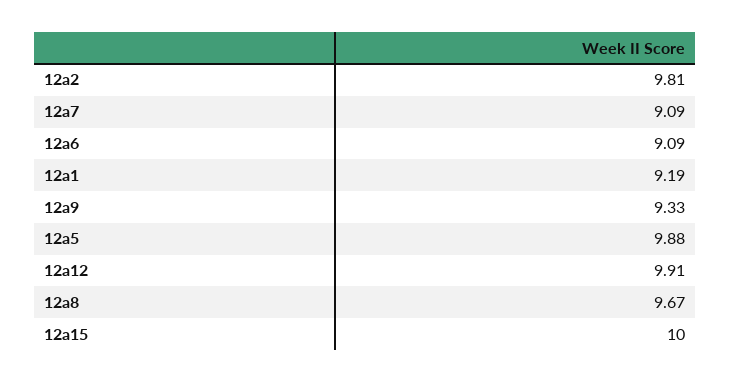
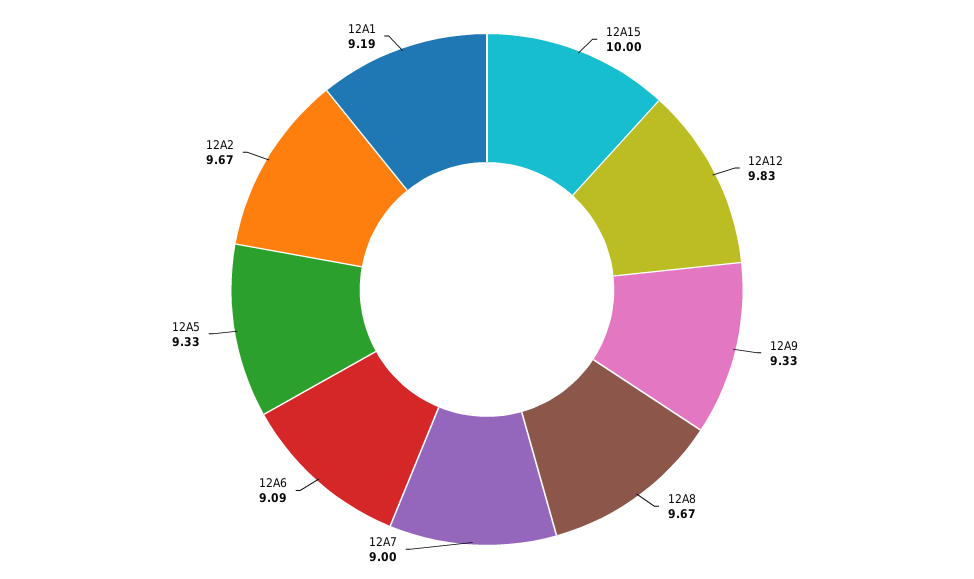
12a2: 9.81 -> 9.67
12a7: 9.09 -> 9
12a5: 9.88 -> 9.33
12a12: 9.91 -> 9.83

